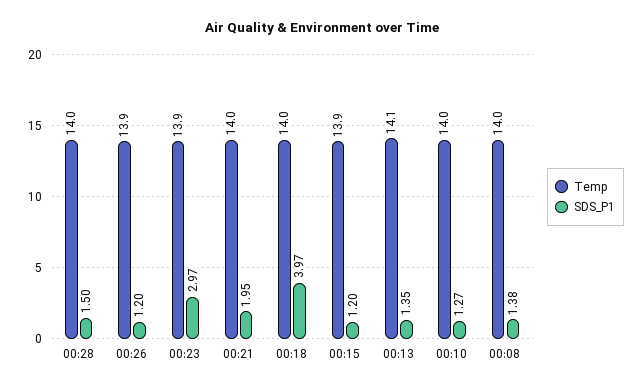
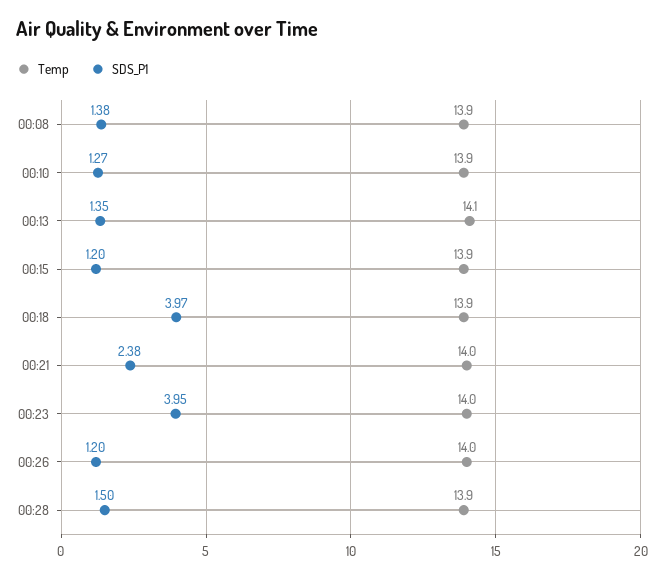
Temp, 00:28: 14 -> 13.9
Temp, 00:26: 13.9 -> 14
Temp, 00:23: 13.9 -> 14
SDS_P1, 00:23: 2.97 -> 3.95
SDS_P1, 00:21: 1.95 -> 2.38
Temp, 00:18: 14 -> 13.9
Temp, 00:10: 14 -> 13.9
Temp, 00:08: 14 -> 13.9

